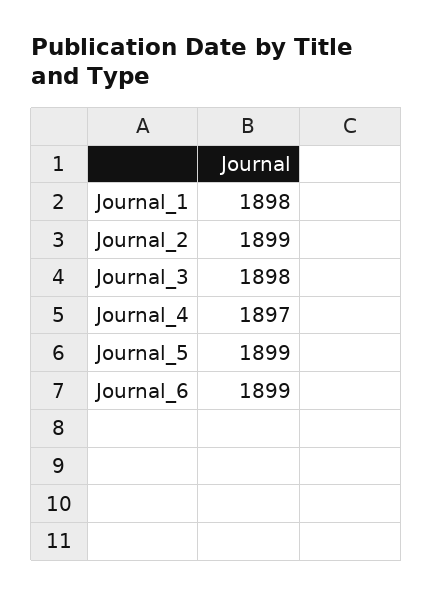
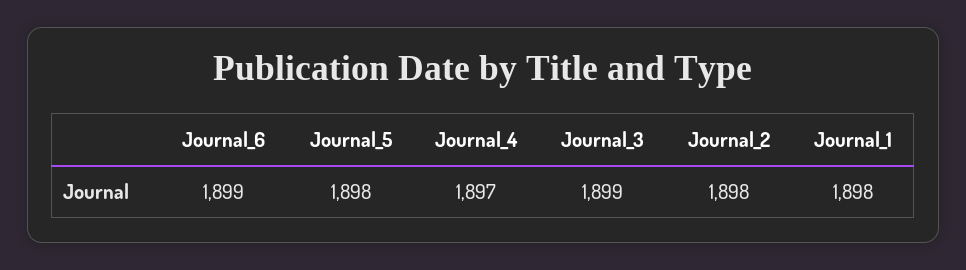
Journal_2: 1899 -> 1898
Journal_3: 1898 -> 1899
Journal_5: 1899 -> 1898

